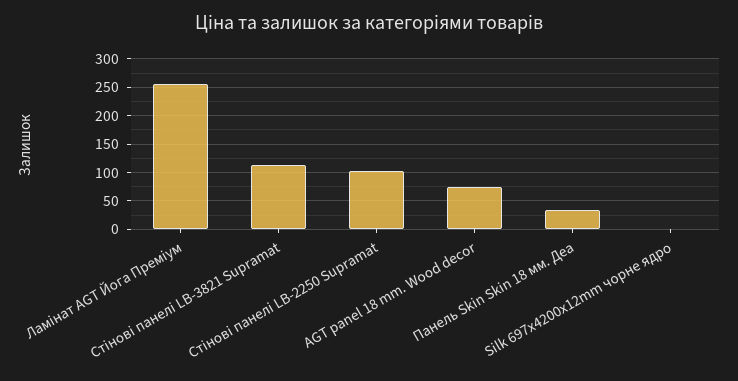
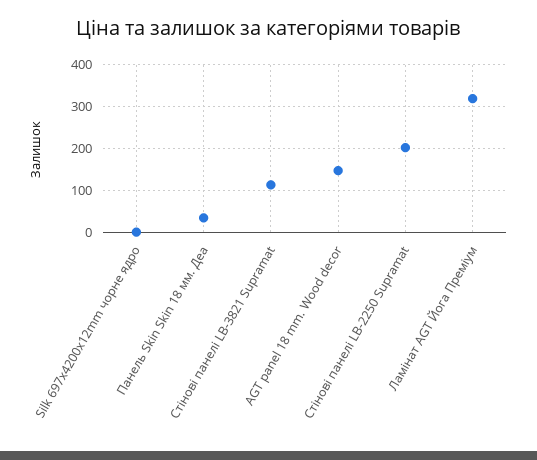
Ламінат AGT Йога Преміум: 250 -> 320
Стінові панелі LB-2250 Supramat: 100 -> 200
AGT panel 18 mm. Wood decor: 75 -> 140

